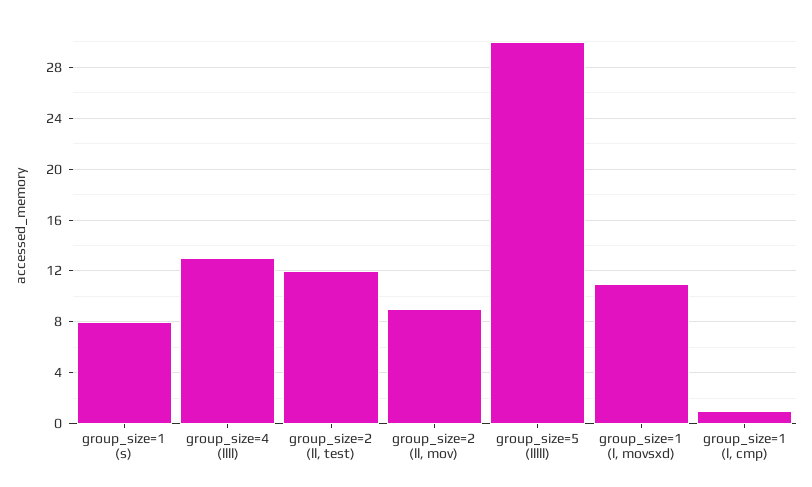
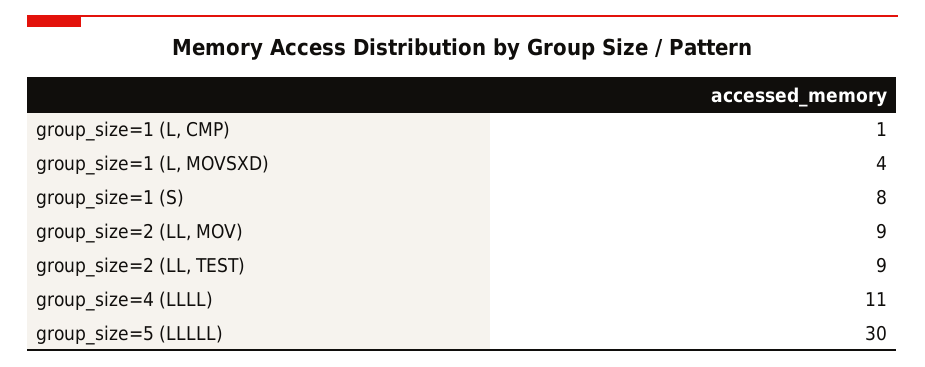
group_size=4 (llll): 13 -> 11
group_size=2 (ll, test): 12 -> 9
group_size=1 (l, movsxd): 11 -> 4

